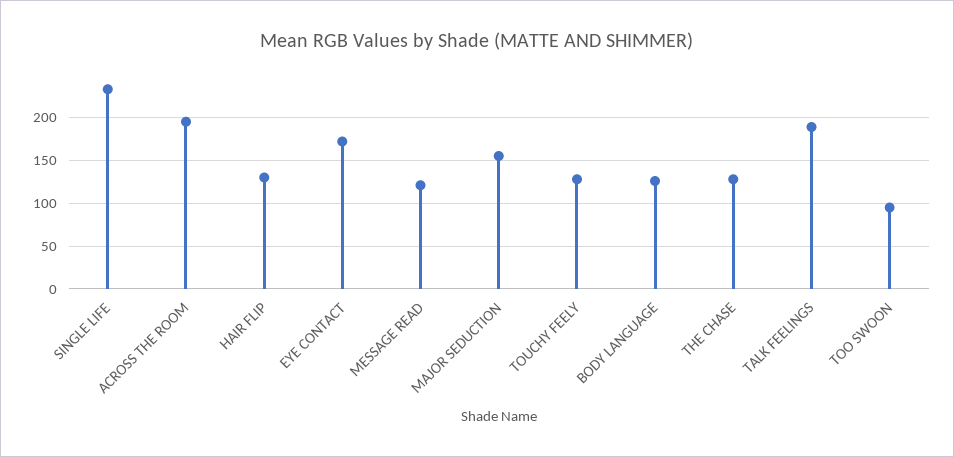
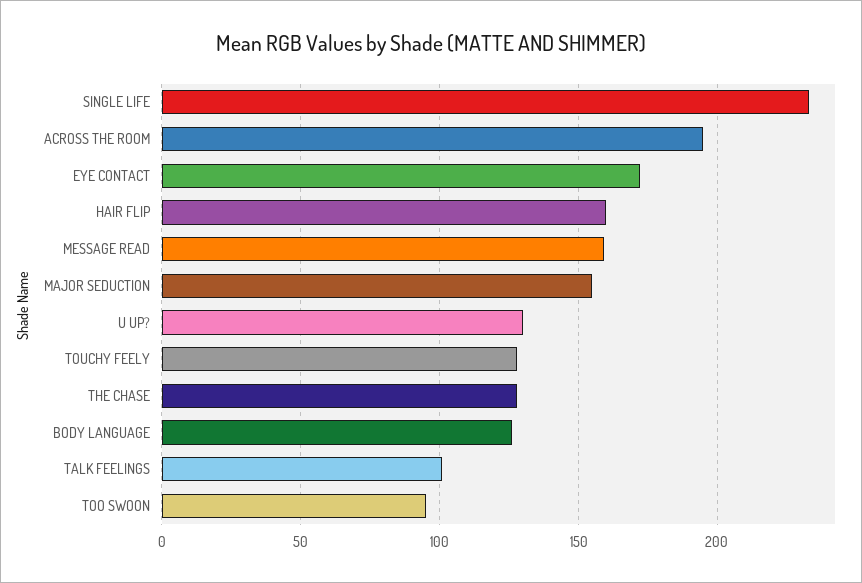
HAIR FLIP: 130 -> 160
MESSAGE READ: 120 -> 160
TALK FEELINGS: 190 -> 100
U UP?: none -> 130

